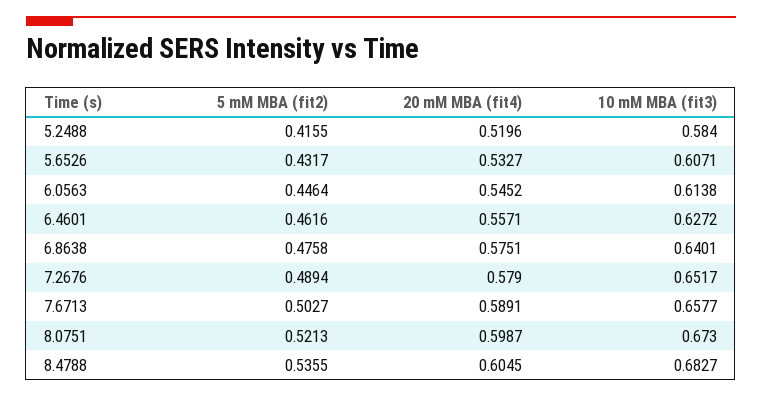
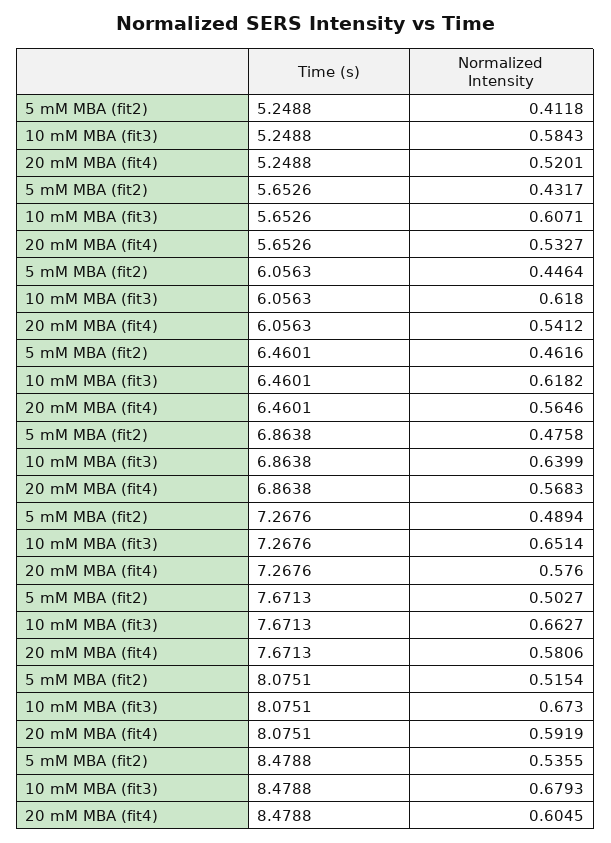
5 mM MBA (fit2), 5.2488: 0.4155 -> 0.4118
20 mM MBA (fit4), 5.2488: 0.5196 -> 0.5201
10 mM MBA (fit3), 5.2488: 0.584 -> 0.5843
20 mM MBA (fit4), 6.0563: 0.5452 -> 0.5412
10 mM MBA (fit3), 6.0563: 0.6138 -> 0.618
20 mM MBA (fit4), 6.4601: 0.5571 -> 0.5646
10 mM MBA (fit3), 6.4601: 0.6272 -> 0.6182
20 mM MBA (fit4), 6.8638: 0.5751 -> 0.5683
10 mM MBA (fit3), 6.8638: 0.6401 -> 0.6399
20 mM MBA (fit4), 7.2676: 0.579 -> 0.576
10 mM MBA (fit3), 7.2676: 0.6517 -> 0.6514
20 mM MBA (fit4), 7.6713: 0.5891 -> 0.5806
10 mM MBA (fit3), 7.6713: 0.6577 -> 0.6627
5 mM MBA (fit2), 8.0751: 0.5213 -> 0.5154
20 mM MBA (fit4), 8.0751: 0.5987 -> 0.5919
10 mM MBA (fit3), 8.4788: 0.6827 -> 0.6793

